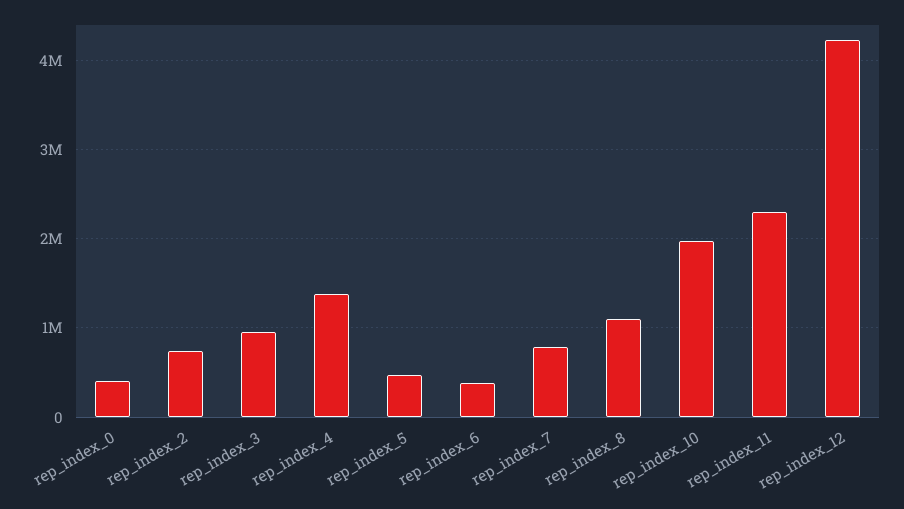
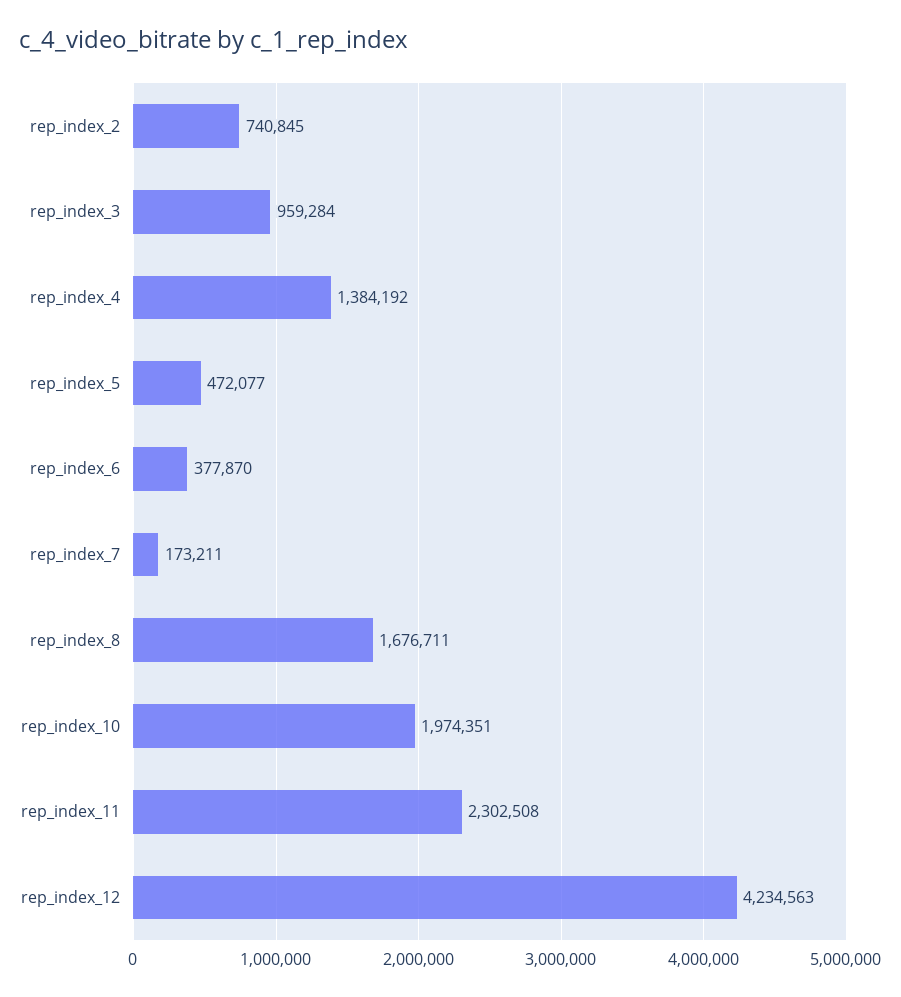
rep_index_0: 400000 -> none
rep_index_7: 800000 -> 173211
rep_index_8: 1100000 -> 1676711

